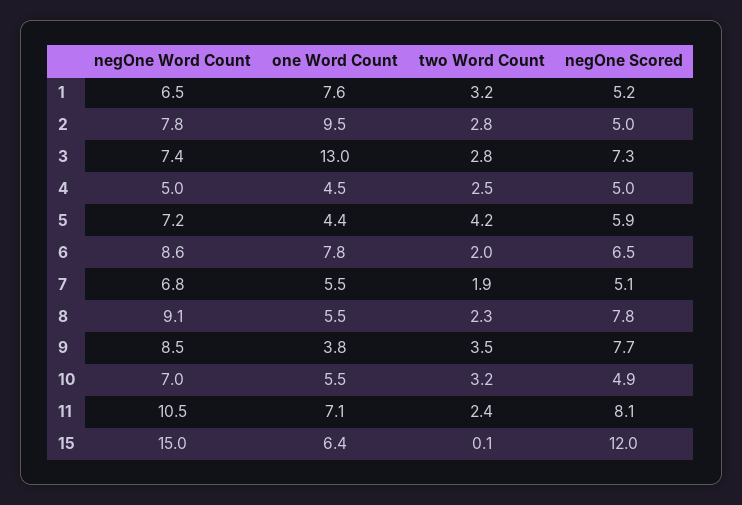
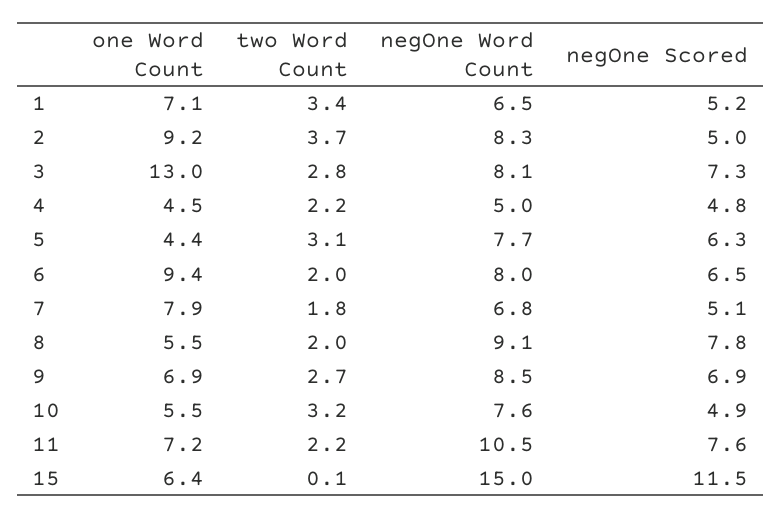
one Word Count, 1: 7.6 -> 7.1
two Word Count, 1: 3.2 -> 3.4
negOne Word Count, 2: 7.8 -> 8.3
one Word Count, 2: 9.5 -> 9.2
two Word Count, 2: 2.8 -> 3.7
negOne Word Count, 3: 7.4 -> 8.1
two Word Count, 4: 2.5 -> 2.2
negOne Scored, 4: 5 -> 4.8
negOne Word Count, 5: 7.2 -> 7.7
two Word Count, 5: 4.2 -> 3.1
negOne Scored, 5: 5.9 -> 6.3
negOne Word Count, 6: 8.6 -> 8
one Word Count, 6: 7.8 -> 9.4
one Word Count, 7: 5.5 -> 7.9
two Word Count, 7: 1.9 -> 1.8
two Word Count, 8: 2.3 -> 2
one Word Count, 9: 3.8 -> 6.9
two Word Count, 9: 3.5 -> 2.7
negOne Scored, 9: 7.7 -> 6.9
negOne Word Count, 10: 7 -> 7.6
one Word Count, 11: 7.1 -> 7.2
two Word Count, 11: 2.4 -> 2.2
negOne Scored, 11: 8.1 -> 7.6
negOne Scored, 15: 12 -> 11.5

